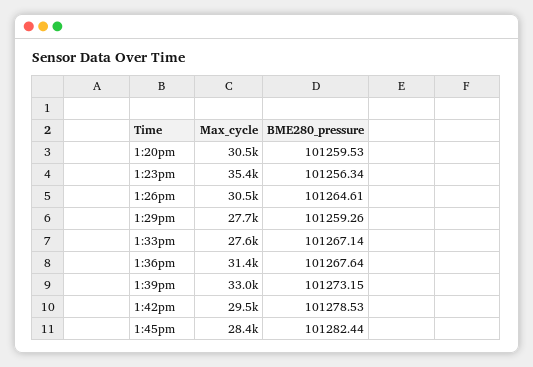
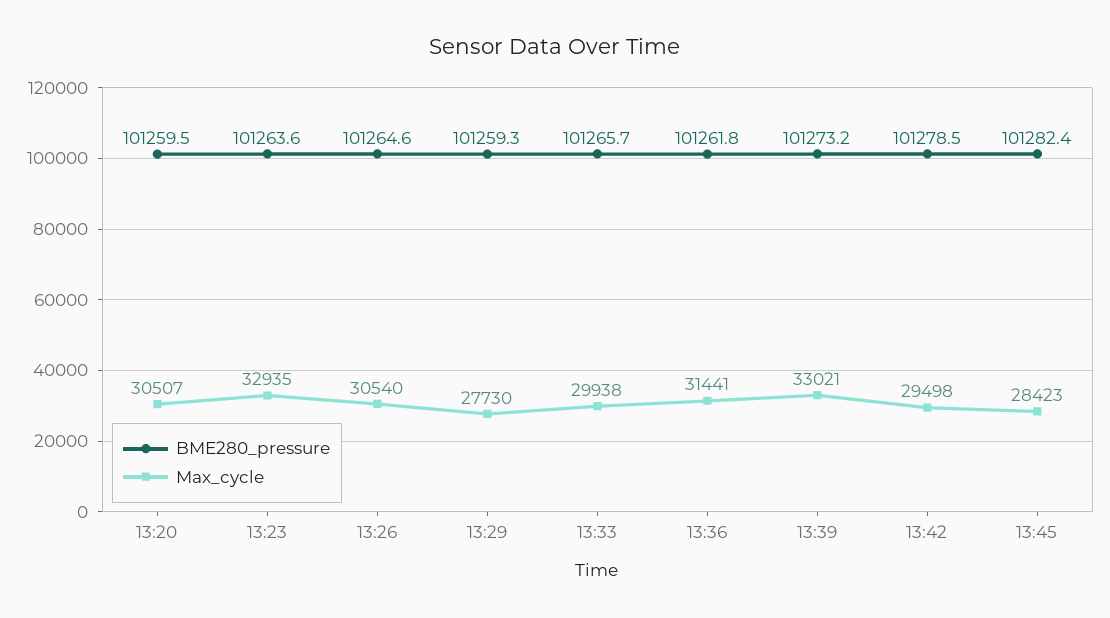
Max_cycle, 1:23pm: 35400 -> 32935
BME280_pressure, 1:23pm: 101256.34 -> 101263.6
Max_cycle, 1:33pm: 27600 -> 29938
BME280_pressure, 1:33pm: 101267.14 -> 101265.7
BME280_pressure, 1:36pm: 101267.64 -> 101261.8

